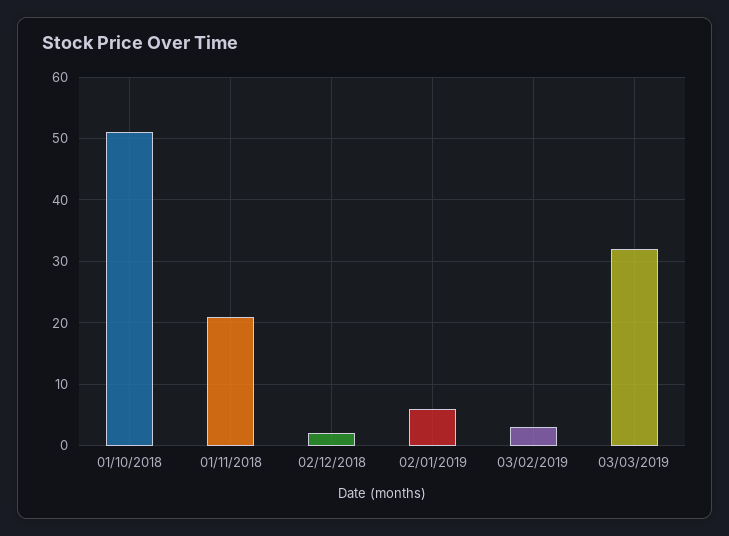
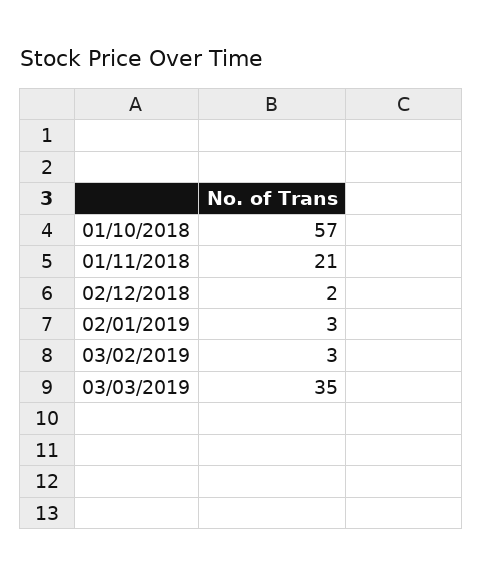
01/10/2018: 51 -> 57
02/01/2019: 6 -> 3
03/03/2019: 32 -> 35

